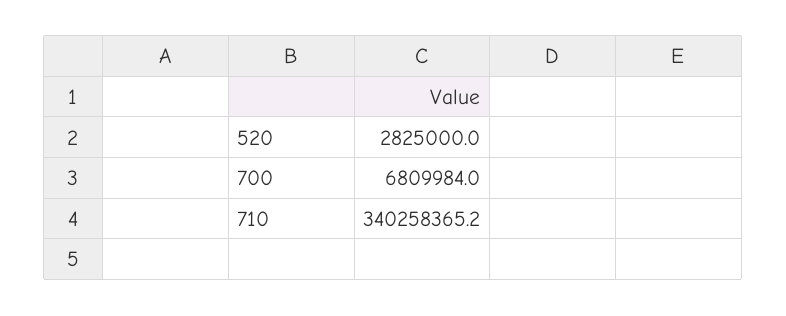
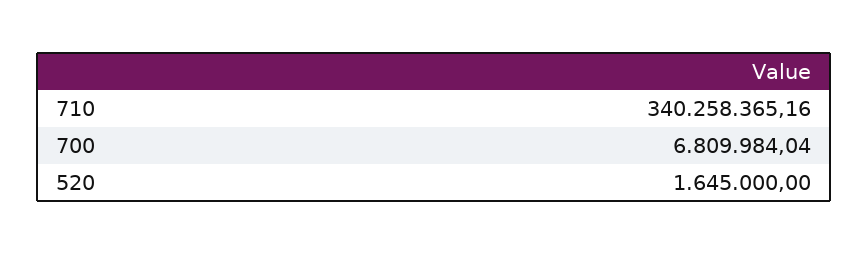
520: 2825000 -> 1645000

